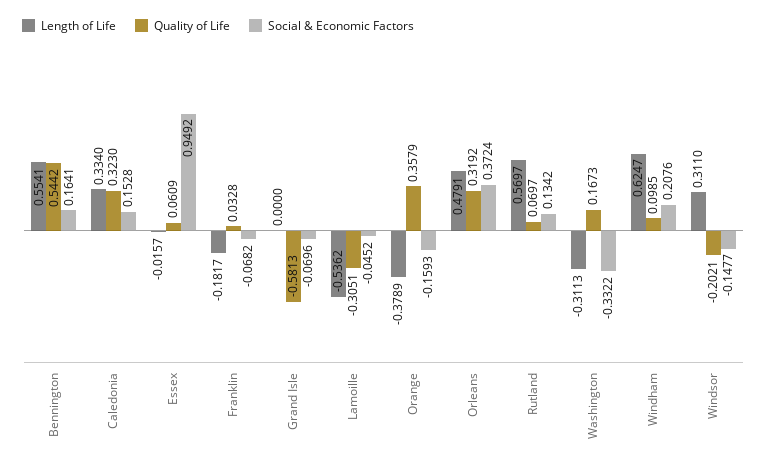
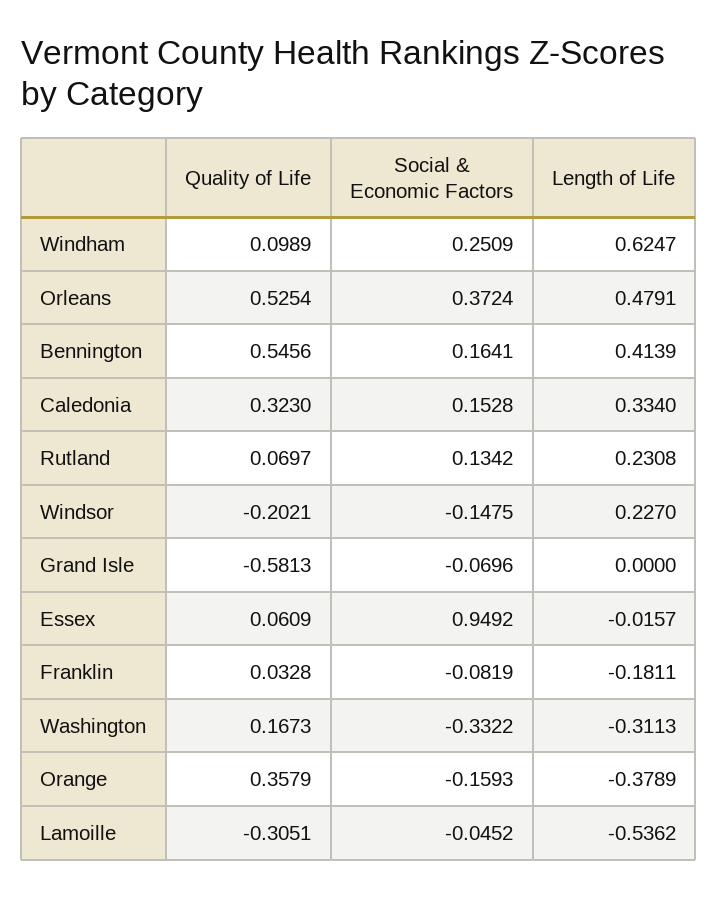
Length of Life, Bennington: 0.5541 -> 0.4139
Quality of Life, Bennington: 0.5442 -> 0.5456
Length of Life, Franklin: -0.1817 -> -0.1811
Social & Economic Factors, Franklin: -0.0682 -> -0.0819
Quality of Life, Orleans: 0.3192 -> 0.5254
Length of Life, Rutland: 0.5697 -> 0.2308
Quality of Life, Windham: 0.0985 -> 0.0989
Social & Economic Factors, Windham: 0.2076 -> 0.2509
Length of Life, Windsor: 0.311 -> 0.227
Social & Economic Factors, Windsor: -0.1477 -> -0.1475

